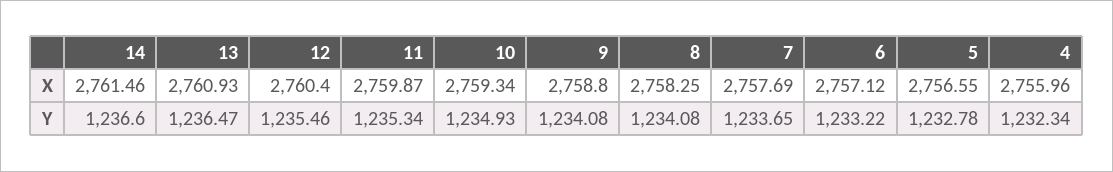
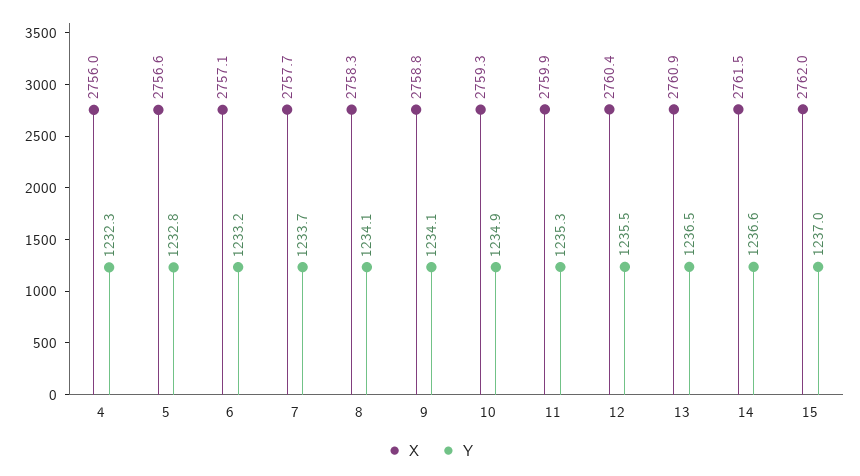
X, 15: none -> 2762
Y, 15: none -> 1237

